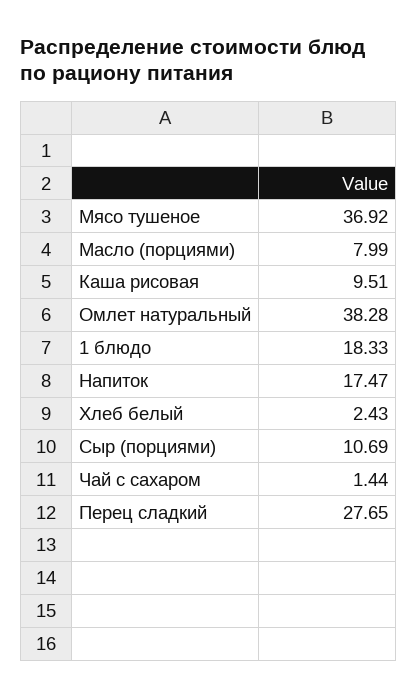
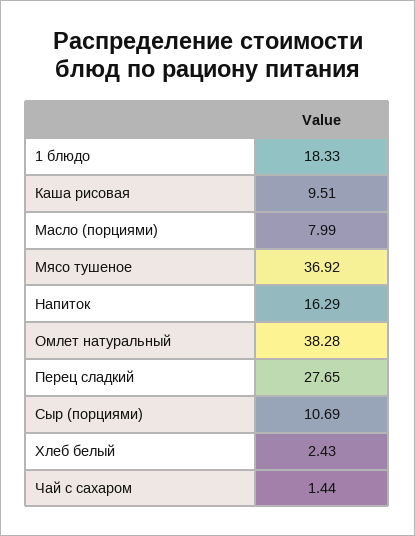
Напиток: 17.47 -> 16.29

